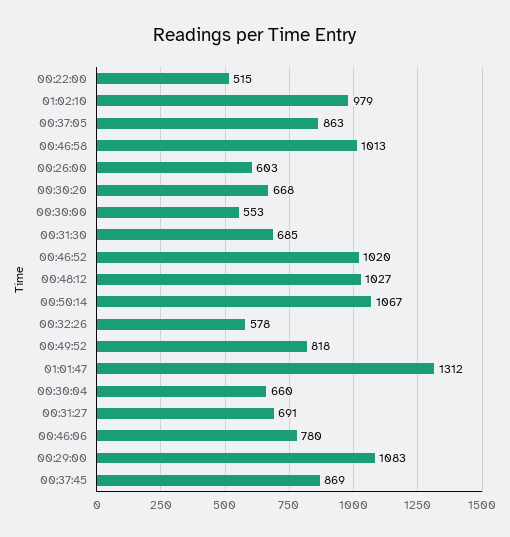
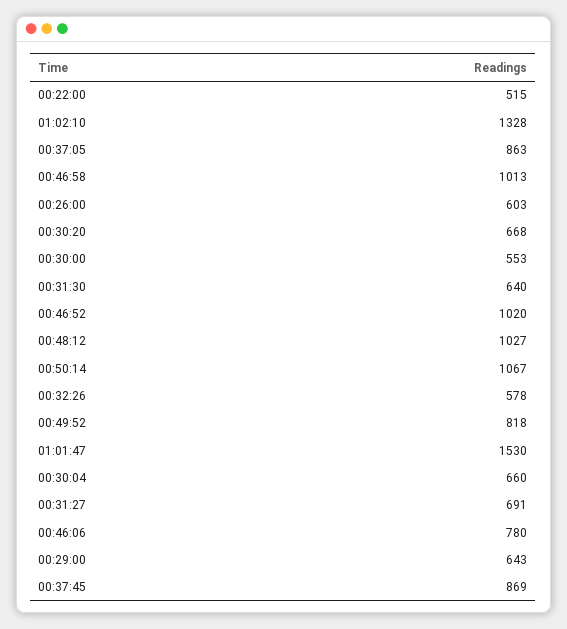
01:02:10: 979 -> 1328
00:31:30: 685 -> 640
01:01:47: 1312 -> 1530
00:29:00: 1083 -> 643

